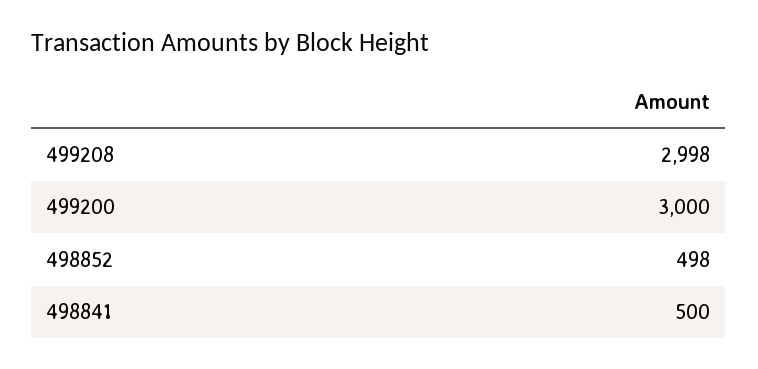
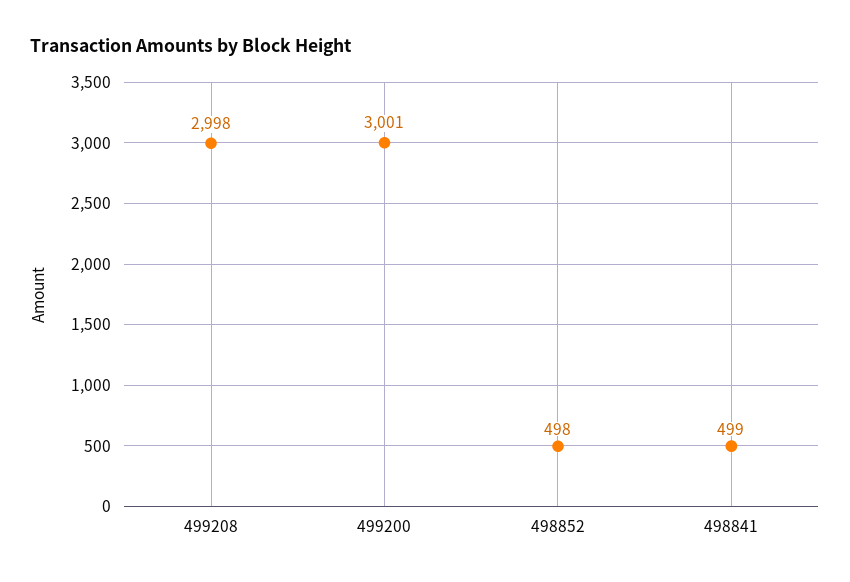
499200: 3000 -> 3001
498841: 500 -> 499

